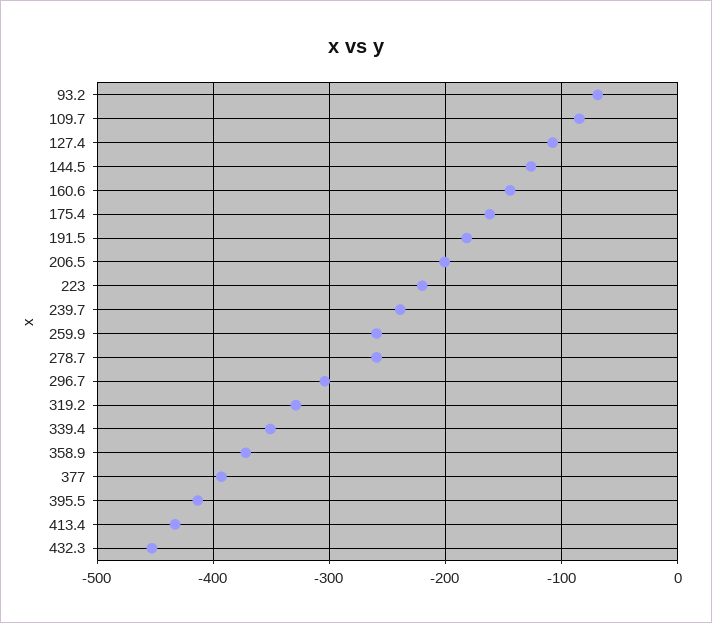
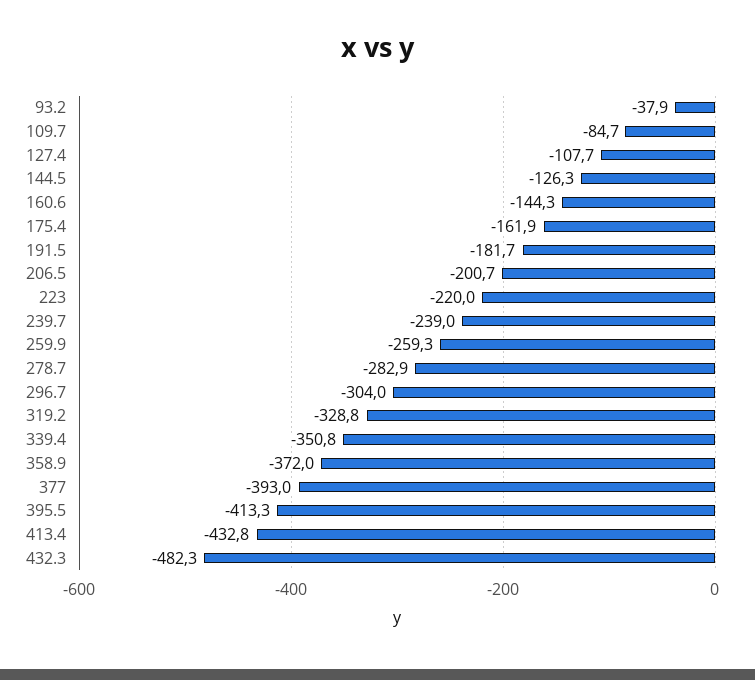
93.2: -70 -> -37.9
278.7: -260 -> -282.9
432.3: -450 -> -482.3

